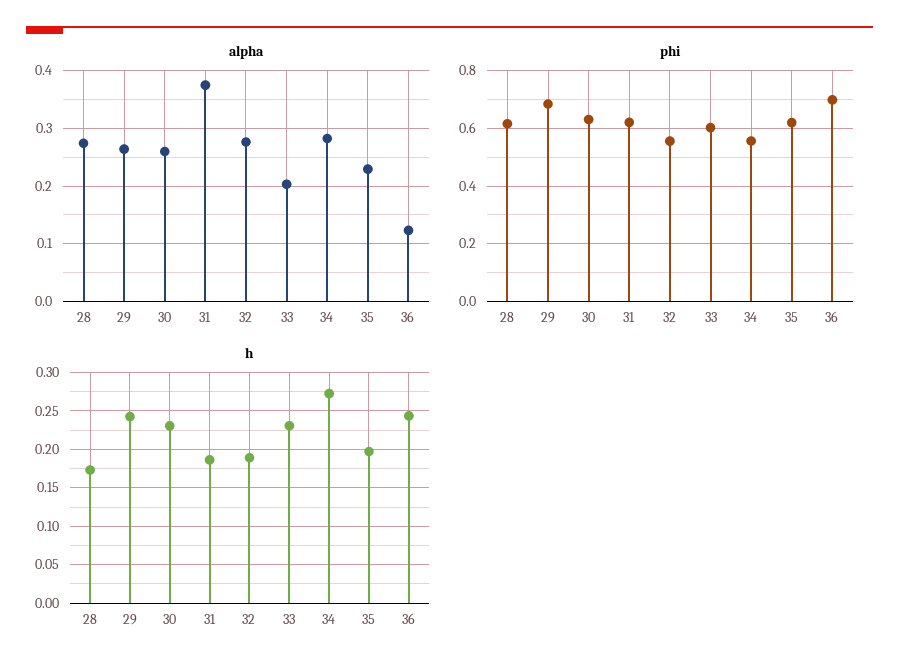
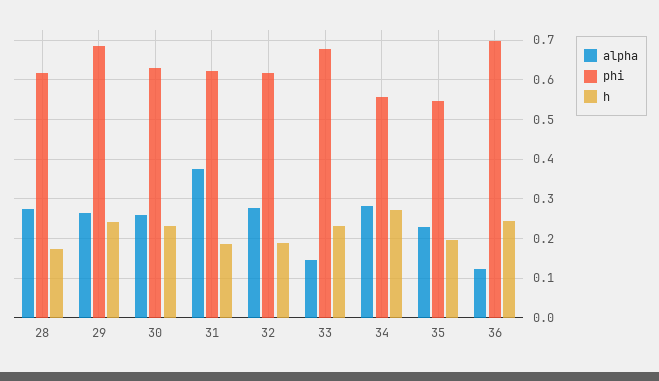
alpha, 33: 0.2 -> 0.14
phi, 32: 0.55 -> 0.62
phi, 33: 0.6 -> 0.68
phi, 35: 0.625 -> 0.54

